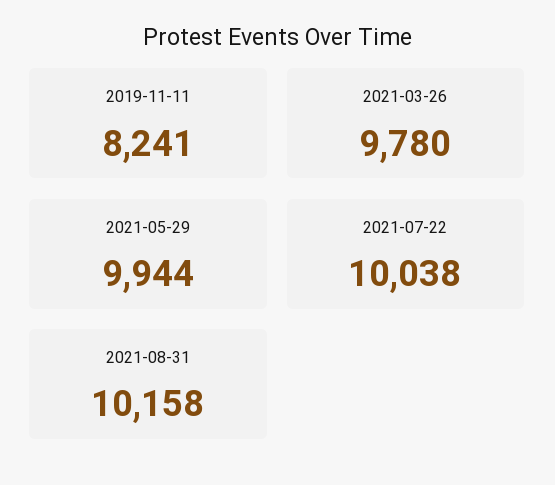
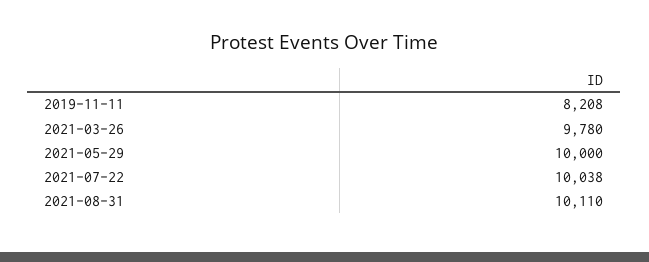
2019-11-11: 8241 -> 8208
2021-05-29: 9944 -> 10000
2021-08-31: 10158 -> 10110

